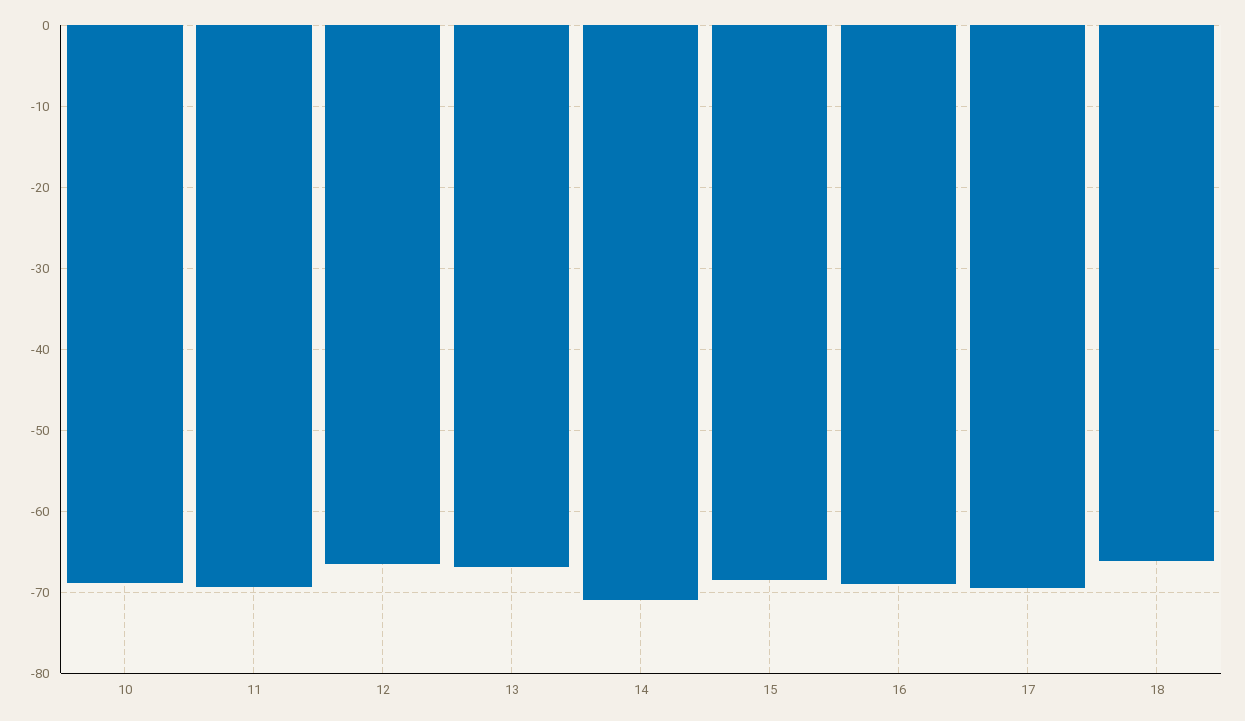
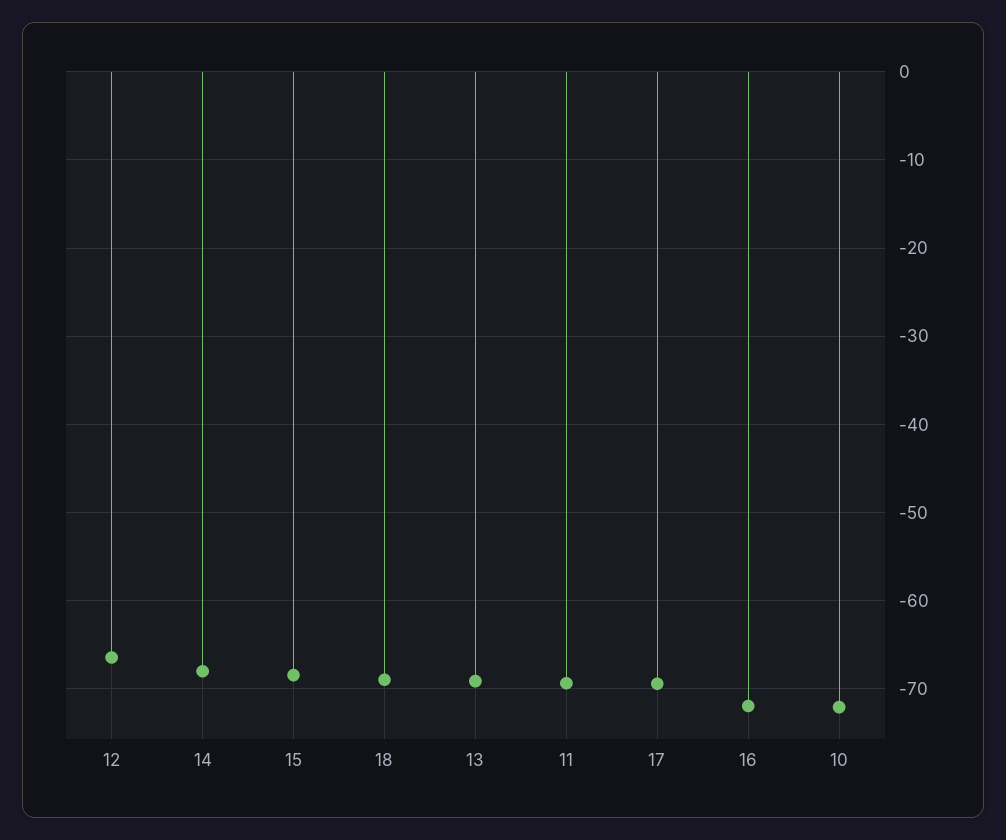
10: -69 -> -72
13: -67 -> -69
14: -71 -> -68
16: -69 -> -72
18: -66 -> -69

